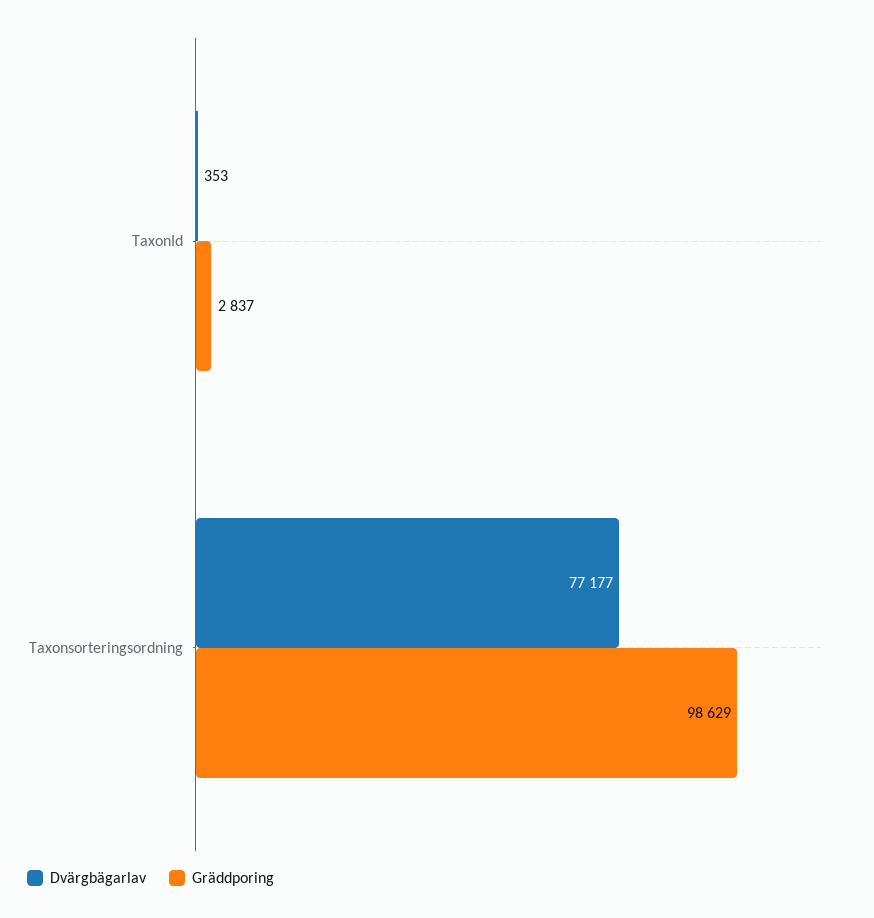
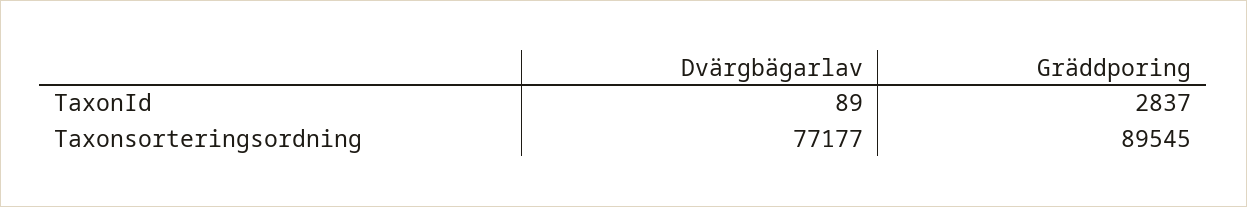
Dvärgbägarlav, TaxonId: 353 -> 89
Gräddporing, Taxonsorteringsordning: 98629 -> 89545

